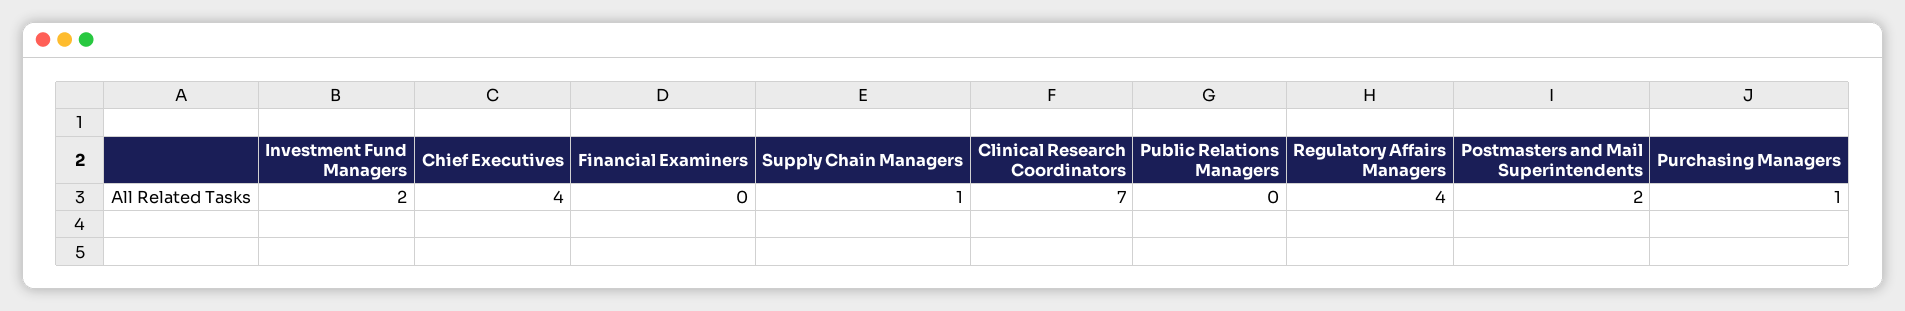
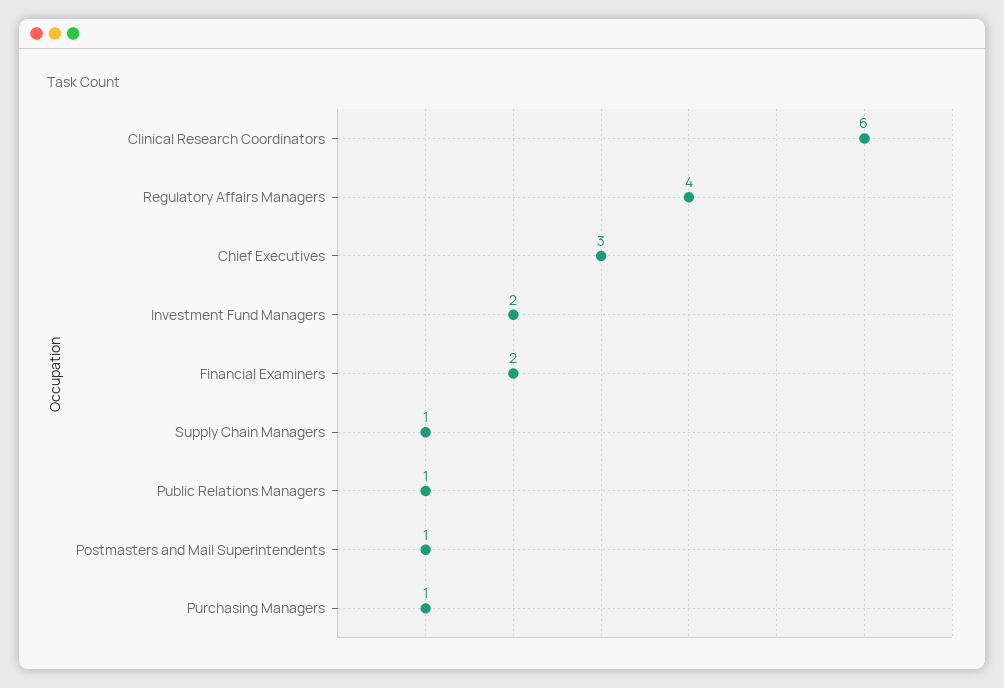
Chief Executives: 4 -> 3
Financial Examiners: 0 -> 2
Clinical Research Coordinators: 7 -> 6
Public Relations Managers: 0 -> 1
Postmasters and Mail Superintendents: 2 -> 1

